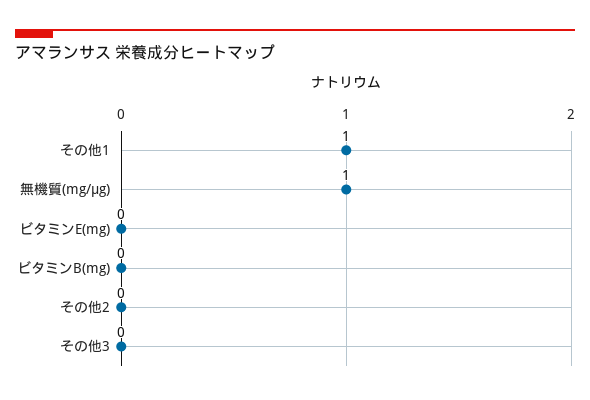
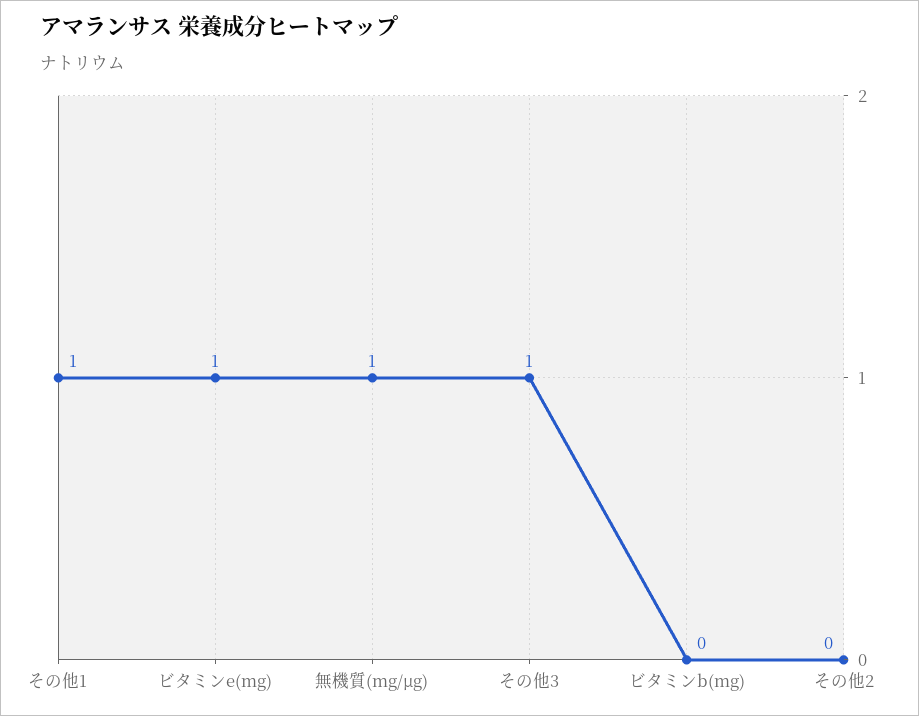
ビタミンE(mg): 0 -> 1
その他3: 0 -> 1

